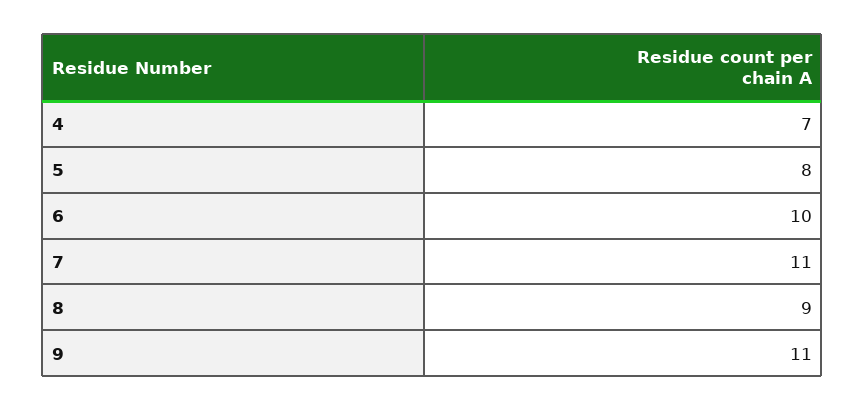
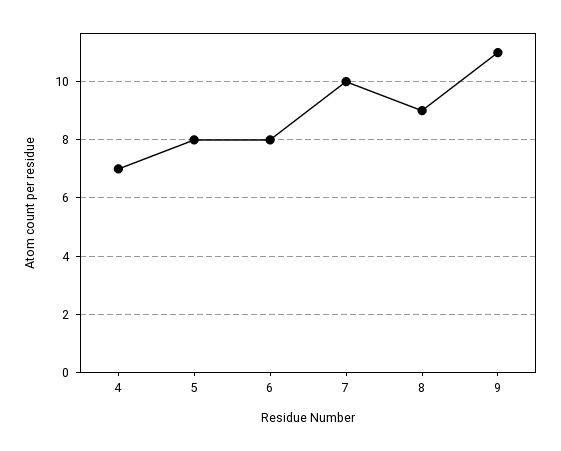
6: 10 -> 8
7: 11 -> 10

